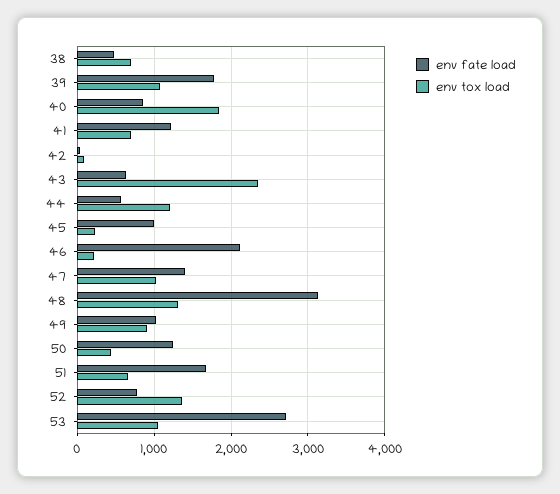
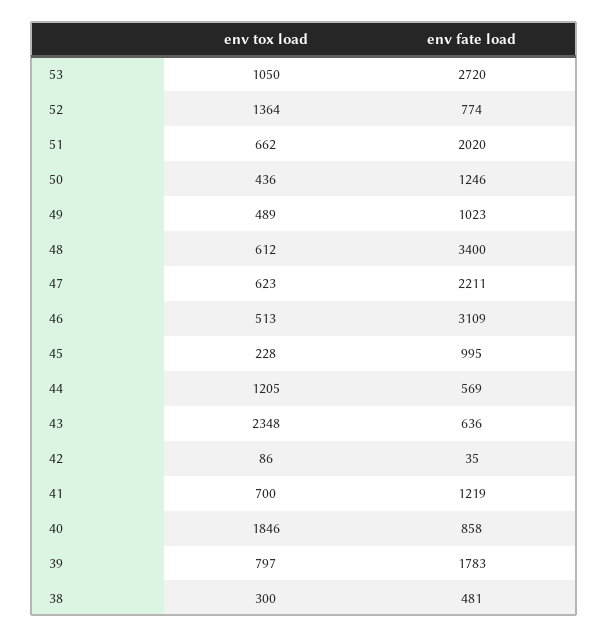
env tox load, 38: 700 -> 300
env tox load, 39: 1100 -> 797
env fate load, 46: 2100 -> 3109
env tox load, 46: 200 -> 513
env fate load, 47: 1400 -> 2211
env tox load, 47: 1000 -> 623
env fate load, 48: 3100 -> 3400
env tox load, 48: 1300 -> 612
env tox load, 49: 900 -> 489
env fate load, 51: 1700 -> 2020

